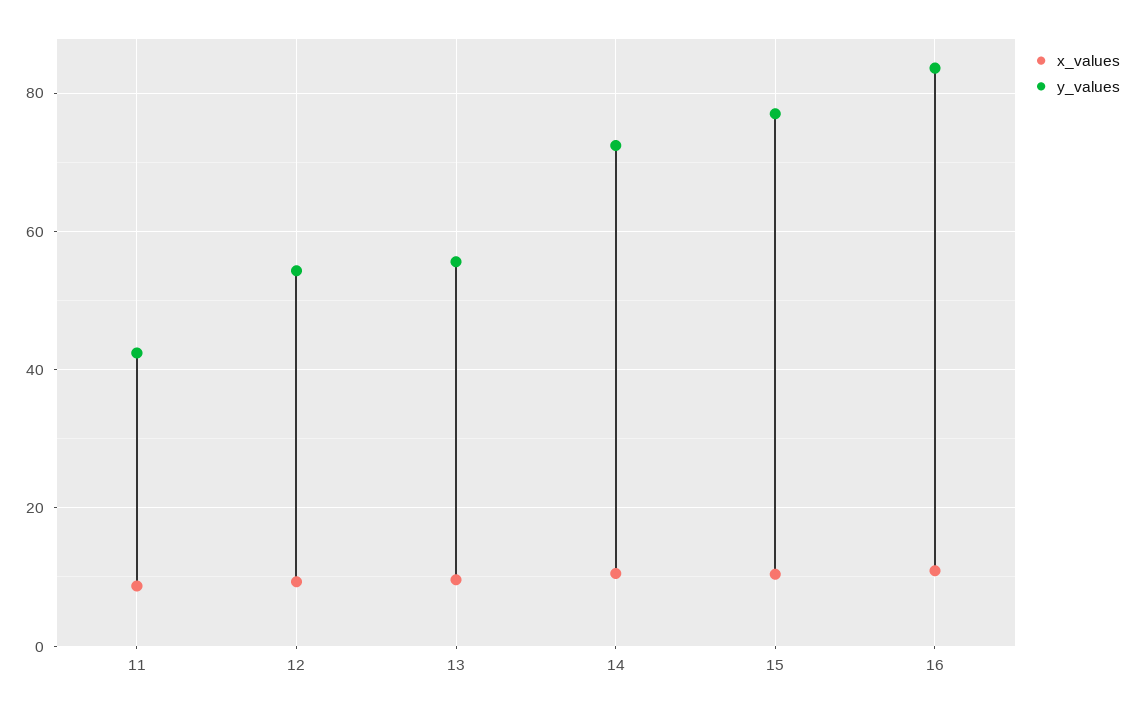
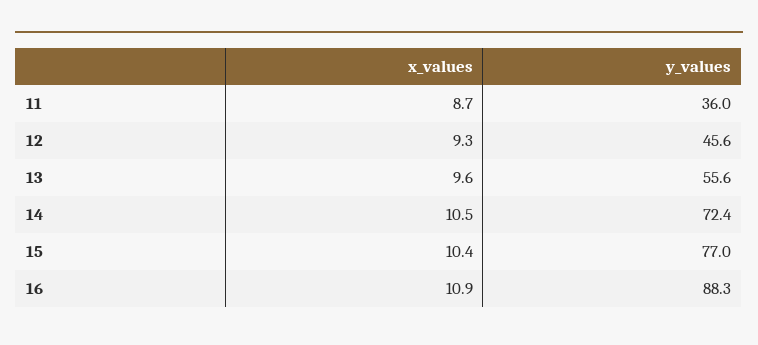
y_values, 11: 42 -> 36
y_values, 12: 54 -> 45.6
y_values, 16: 84 -> 88.3

